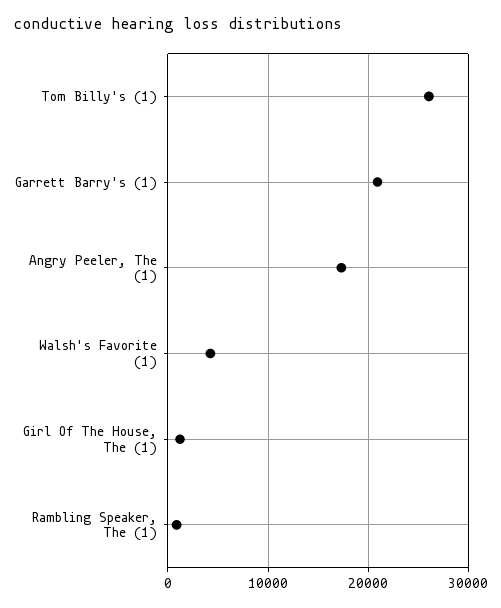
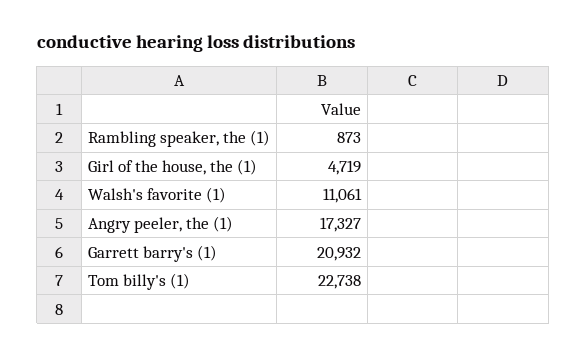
Tom Billy's (1): 26000 -> 22738
Walsh's Favorite (1): 4000 -> 11061
Girl Of The House, The (1): 1000 -> 4719

